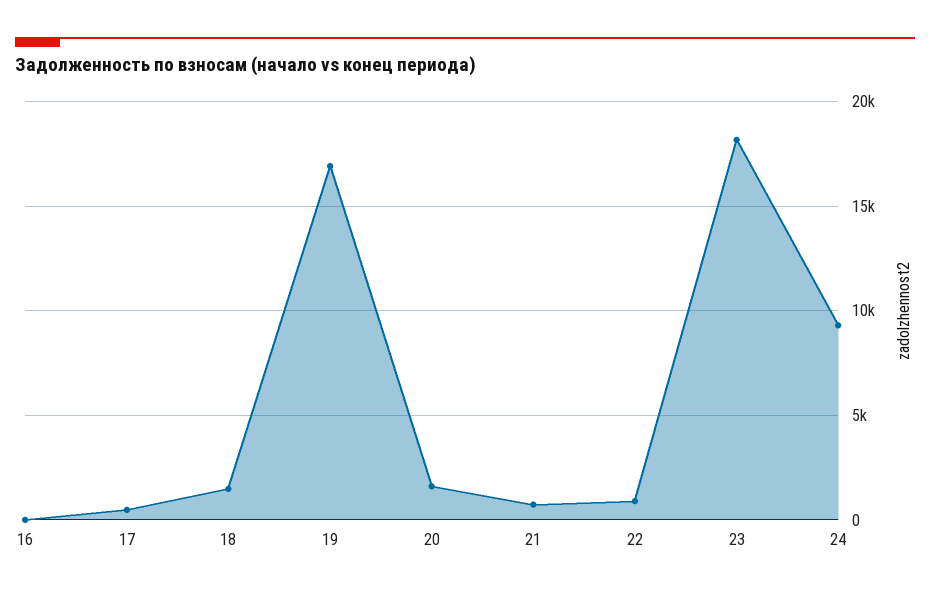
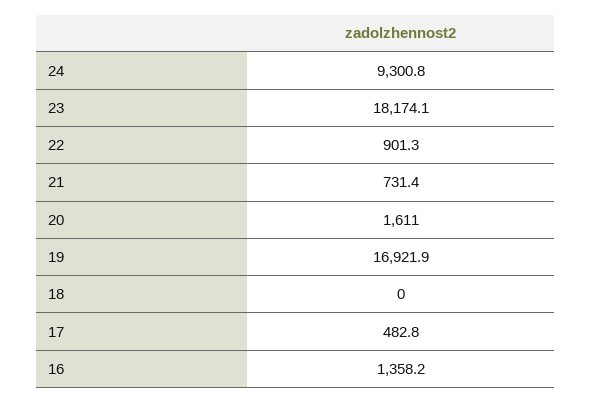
16: 0 -> 1358.2
18: 1500 -> 0

